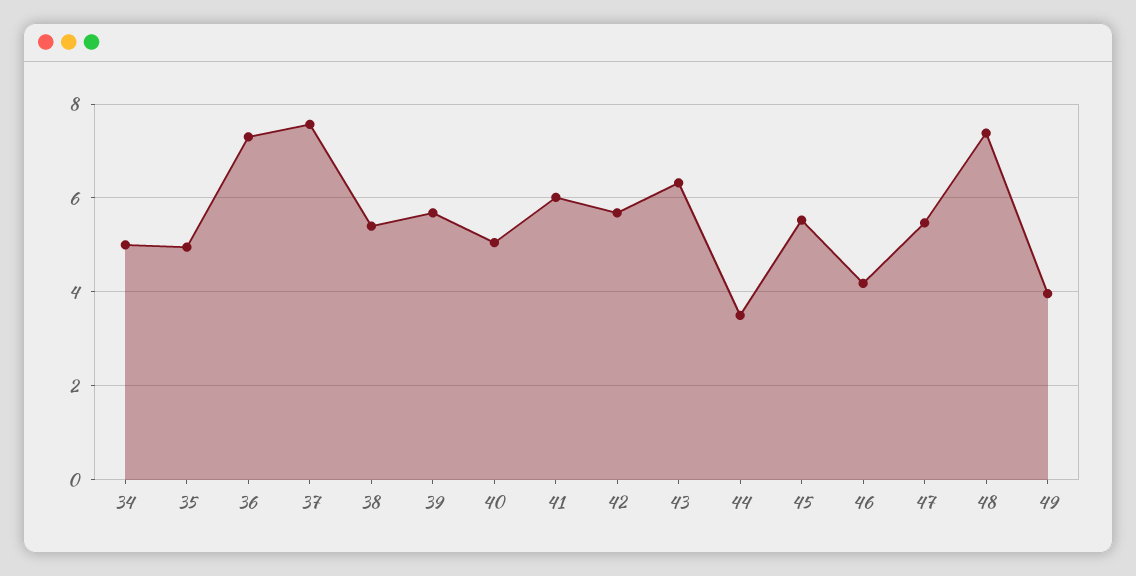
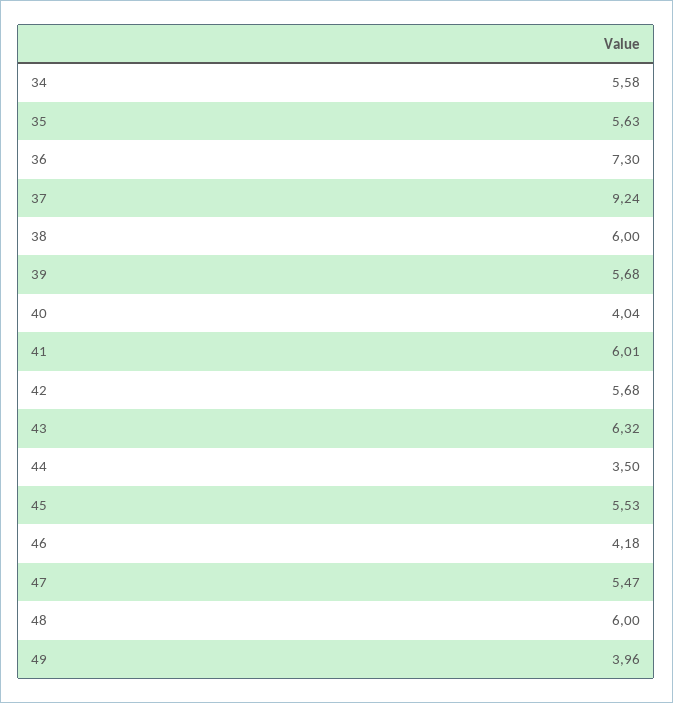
34: 5 -> 5.58
35: 5 -> 5.63
37: 7.6 -> 9.24
38: 5.4 -> 6
40: 5 -> 4.04
48: 7.4 -> 6

